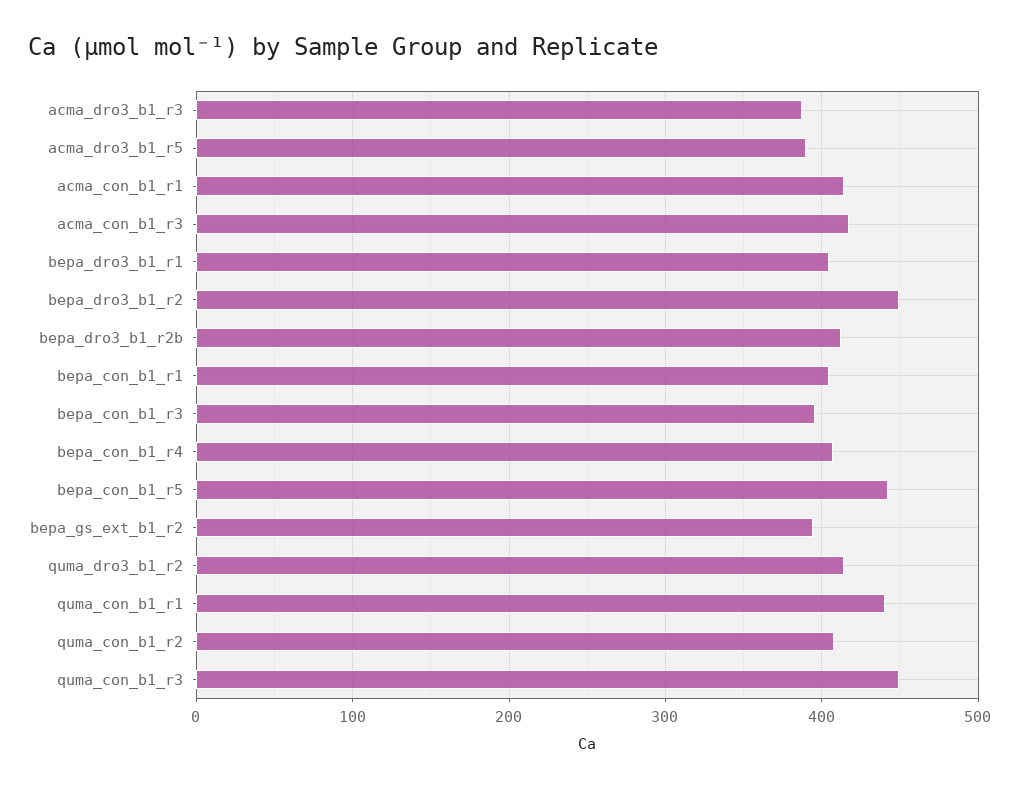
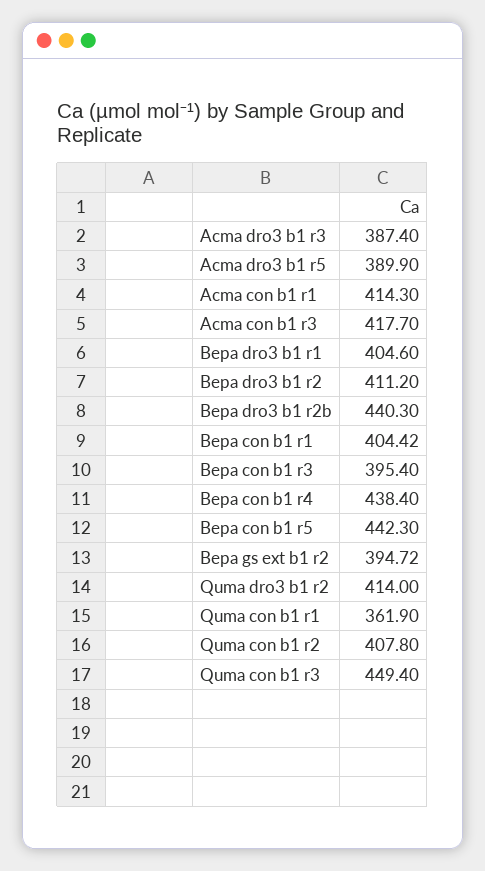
bepa_dro3_b1_r2: 450 -> 411.2
bepa_dro3_b1_r2b: 410 -> 440.3
bepa_con_b1_r4: 410 -> 438.4
quma_con_b1_r1: 440 -> 361.9

